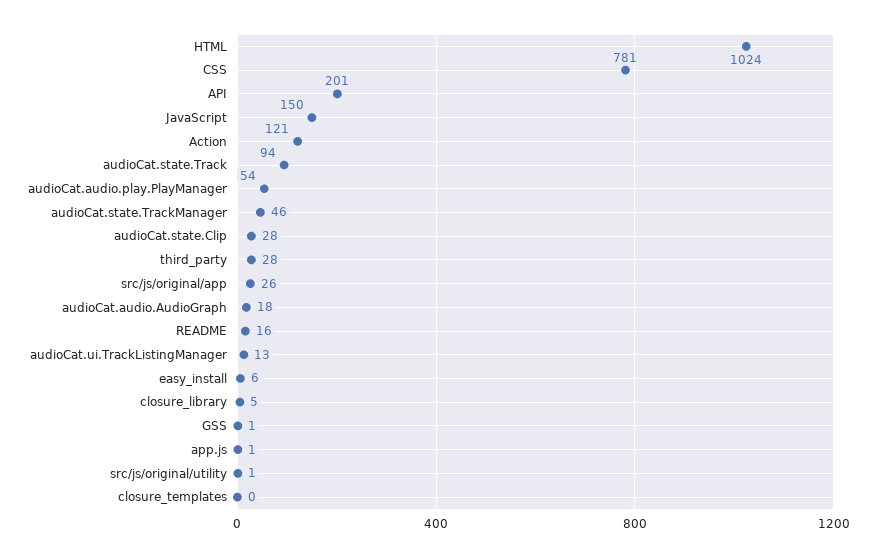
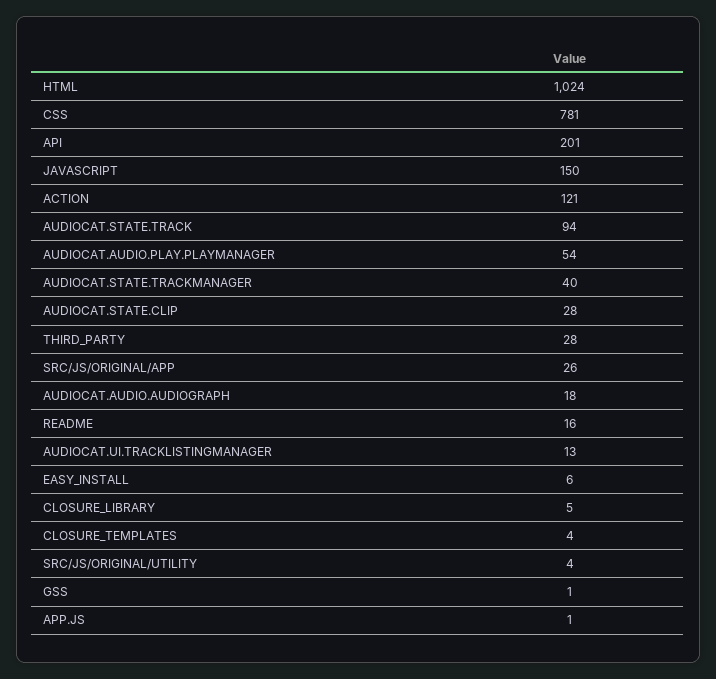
audioCat.state.TrackManager: 46 -> 40
src/js/original/utility: 1 -> 4
closure_templates: 0 -> 4

